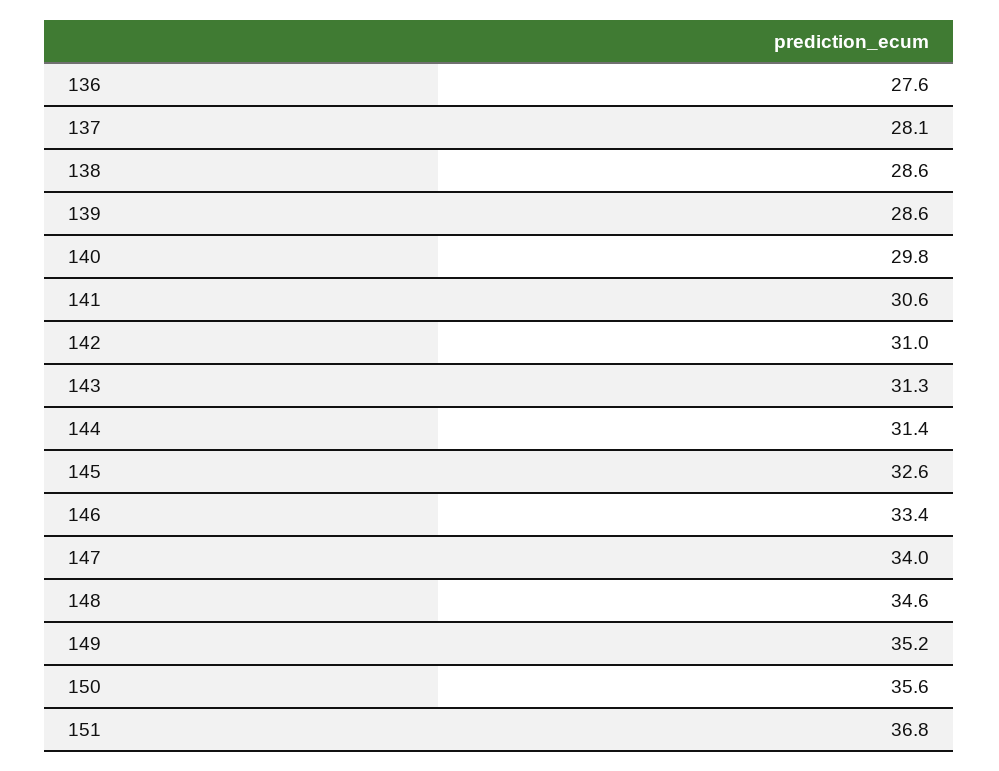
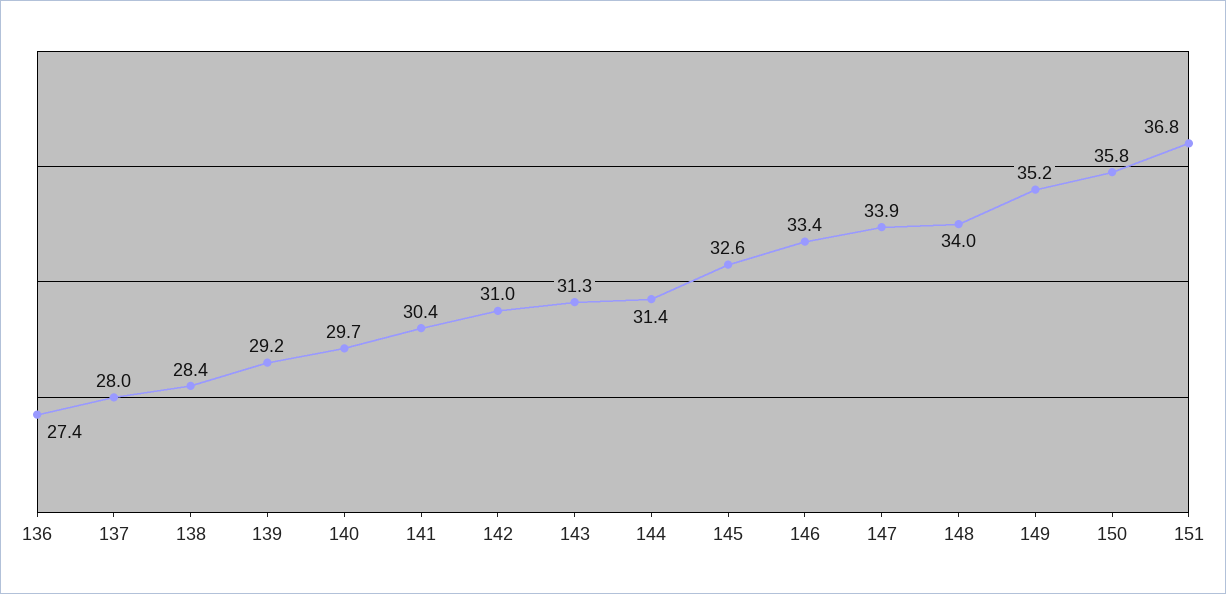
136: 27.6 -> 27.4
137: 28.1 -> 28
138: 28.6 -> 28.4
139: 28.6 -> 29.2
140: 29.8 -> 29.7
141: 30.6 -> 30.4
147: 34 -> 33.9
148: 34.6 -> 34
150: 35.6 -> 35.8

